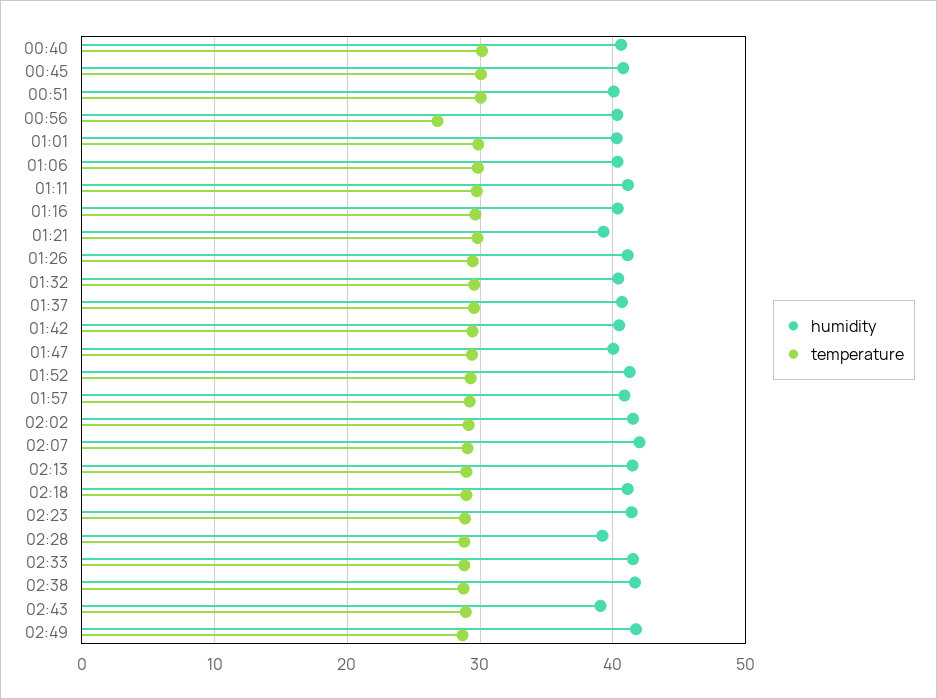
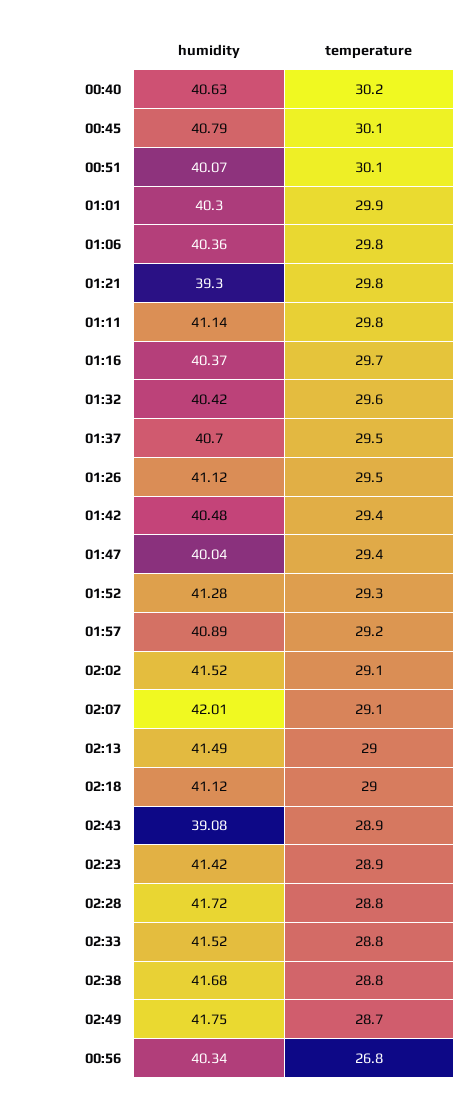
humidity, 02:28: 39 -> 41.72

